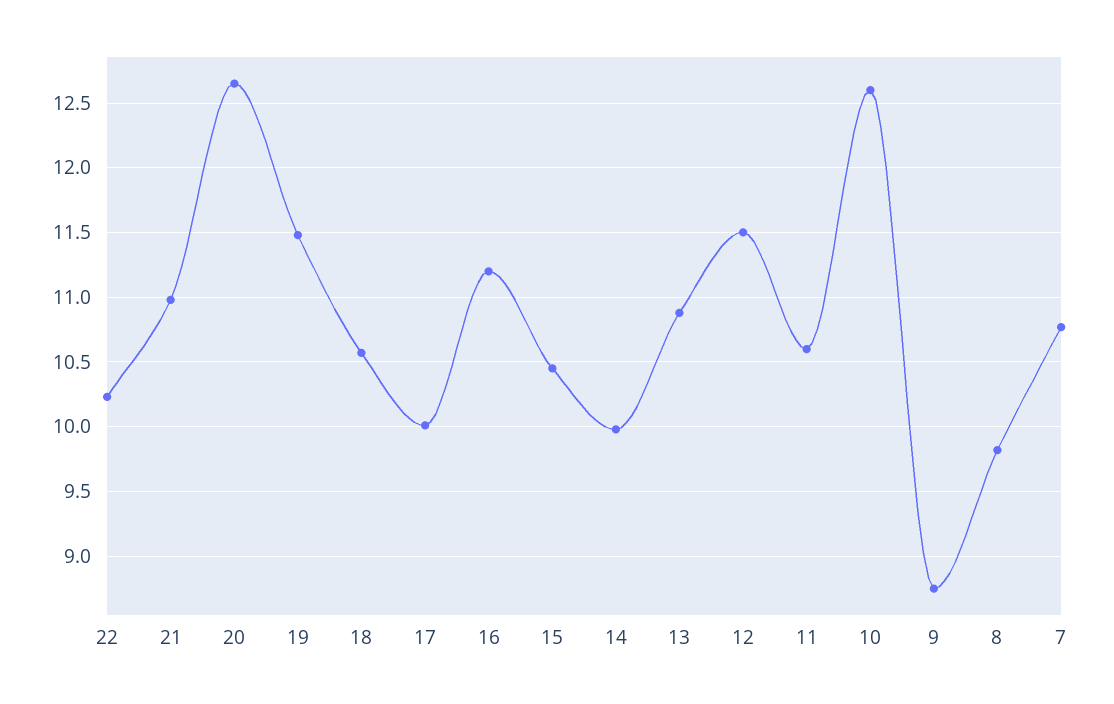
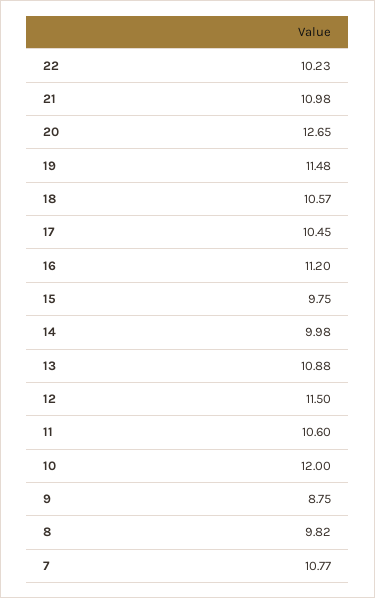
17: 10 -> 10.45
15: 10.45 -> 9.75
10: 12.6 -> 12

